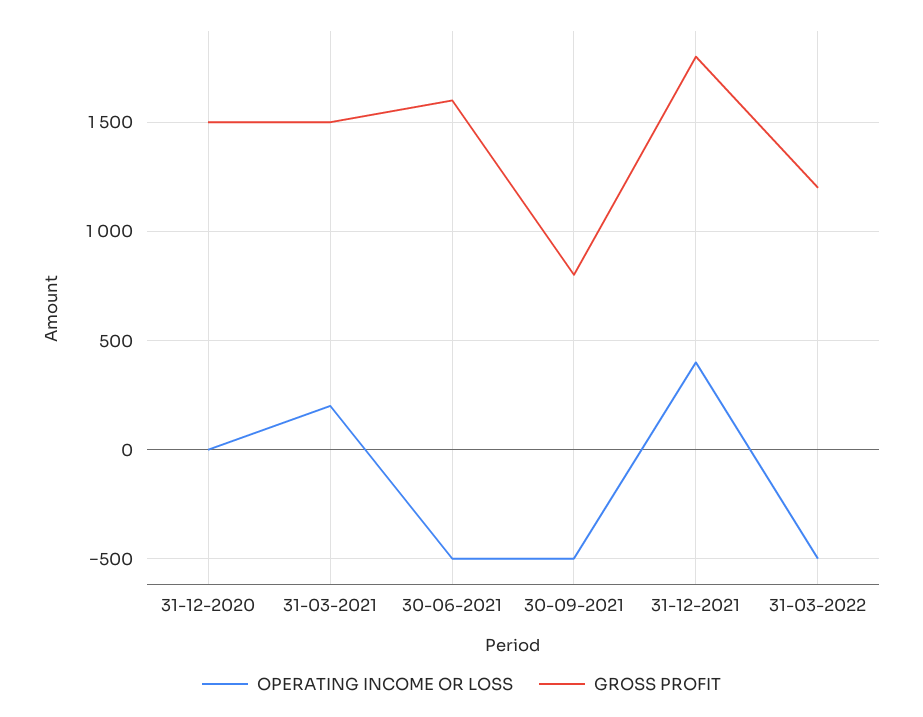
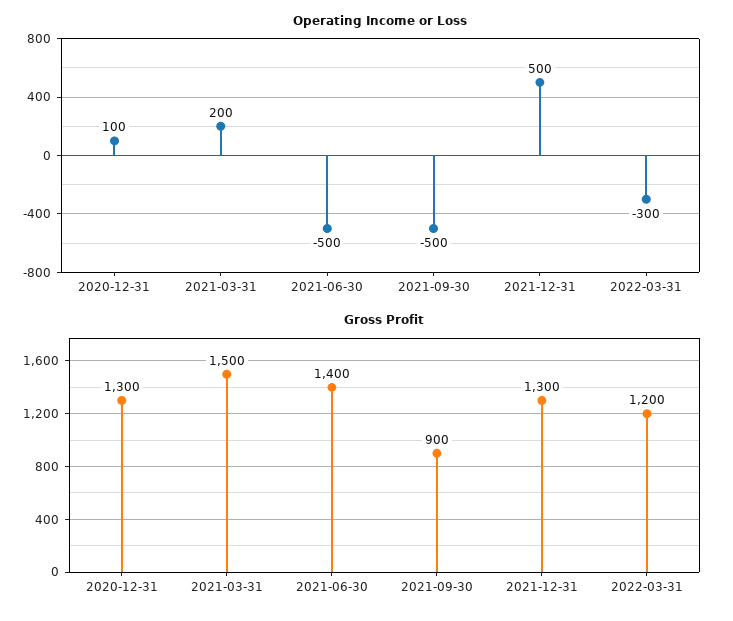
OPERATING INCOME OR LOSS, 31-12-2020: 0 -> 100
GROSS PROFIT, 31-12-2020: 1500 -> 1300
GROSS PROFIT, 30-06-2021: 1600 -> 1400
GROSS PROFIT, 30-09-2021: 800 -> 900
OPERATING INCOME OR LOSS, 31-12-2021: 400 -> 500
GROSS PROFIT, 31-12-2021: 1800 -> 1300
OPERATING INCOME OR LOSS, 31-03-2022: -500 -> -300

